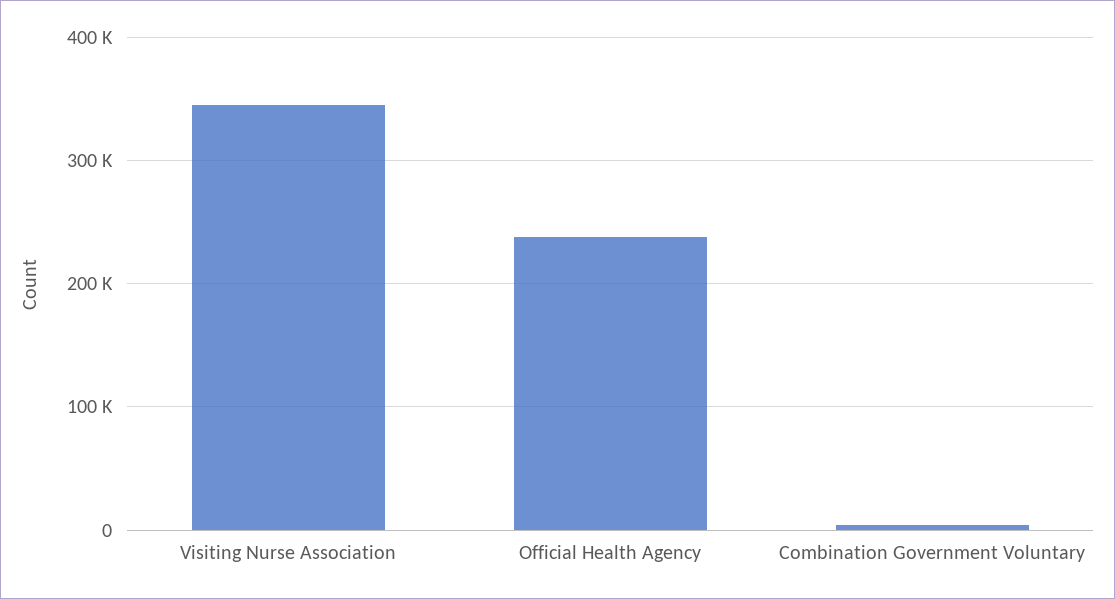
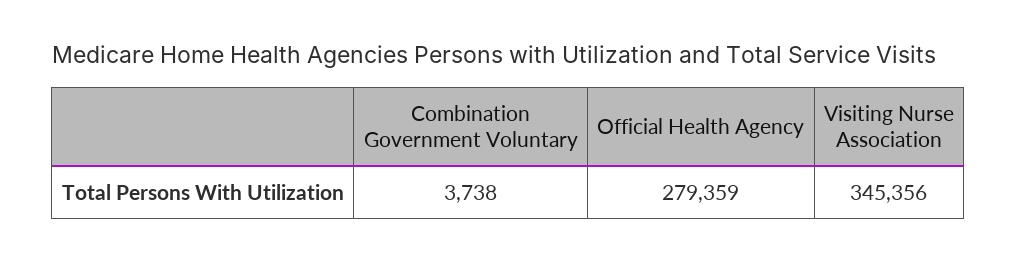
Official Health Agency: 240000 -> 279359

